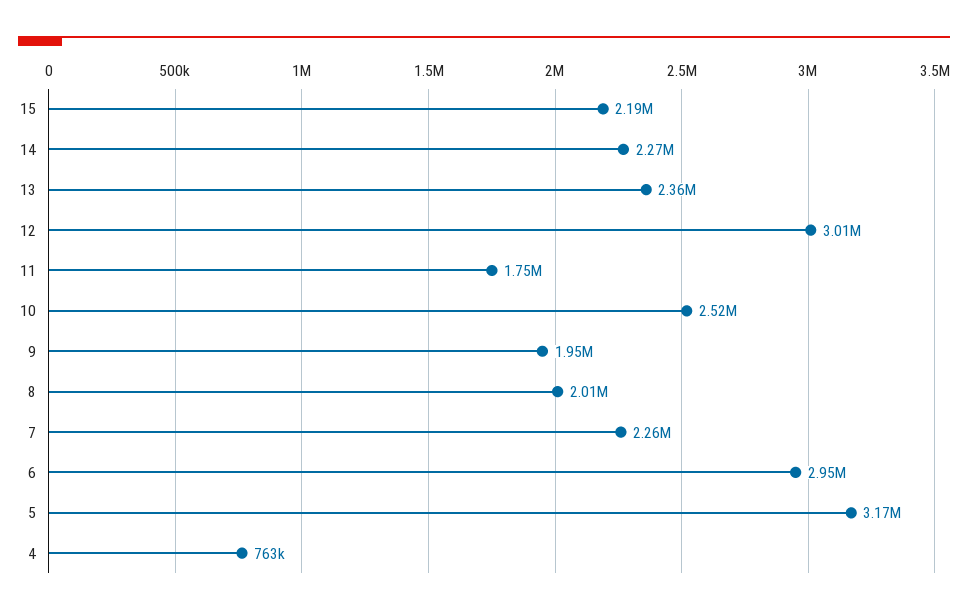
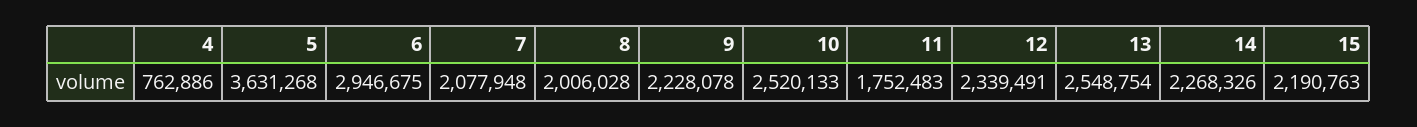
13: 2360000 -> 2548754
12: 3010000 -> 2339491
9: 1950000 -> 2228078
7: 2260000 -> 2077948
5: 3170000 -> 3631268

